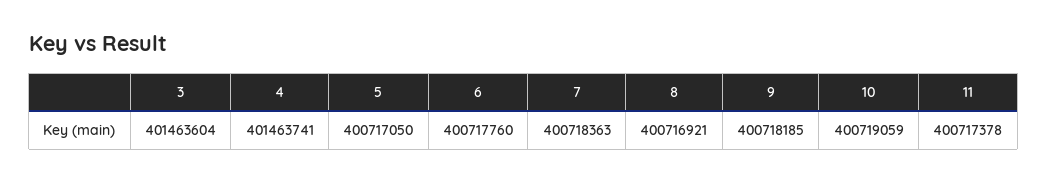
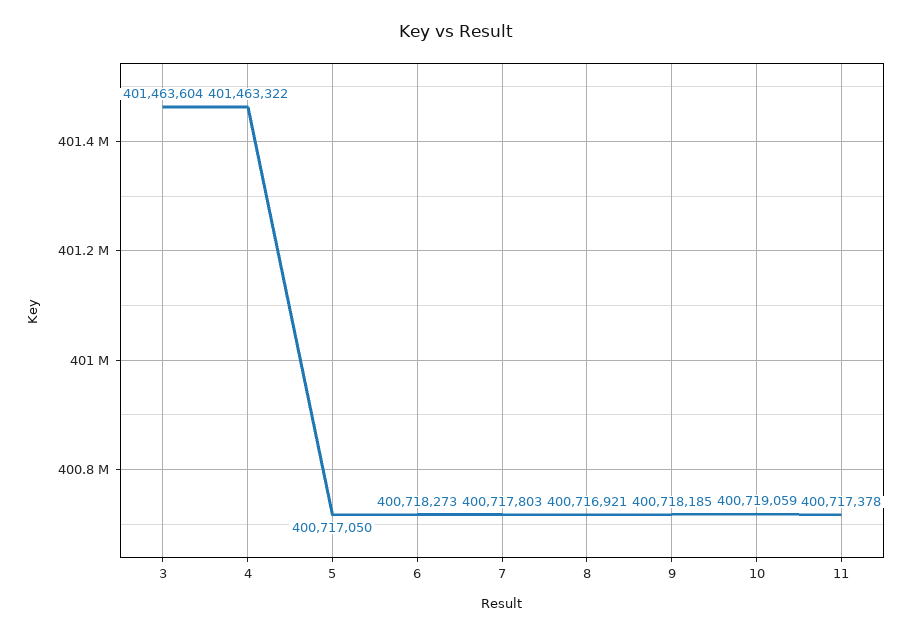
4: 401463741 -> 401463322
6: 400717760 -> 400718273
7: 400718363 -> 400717803

